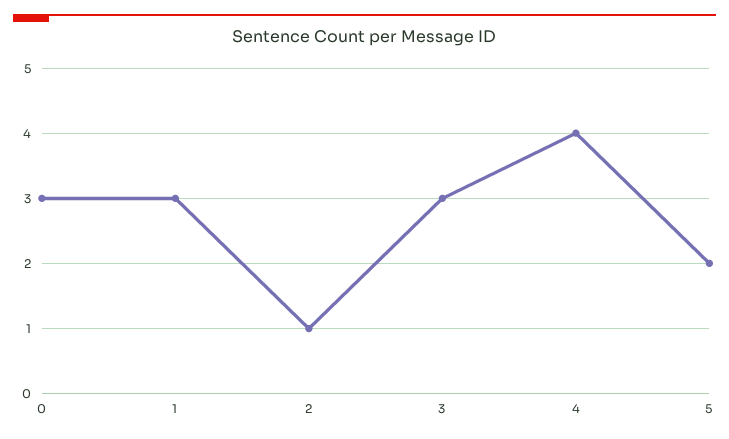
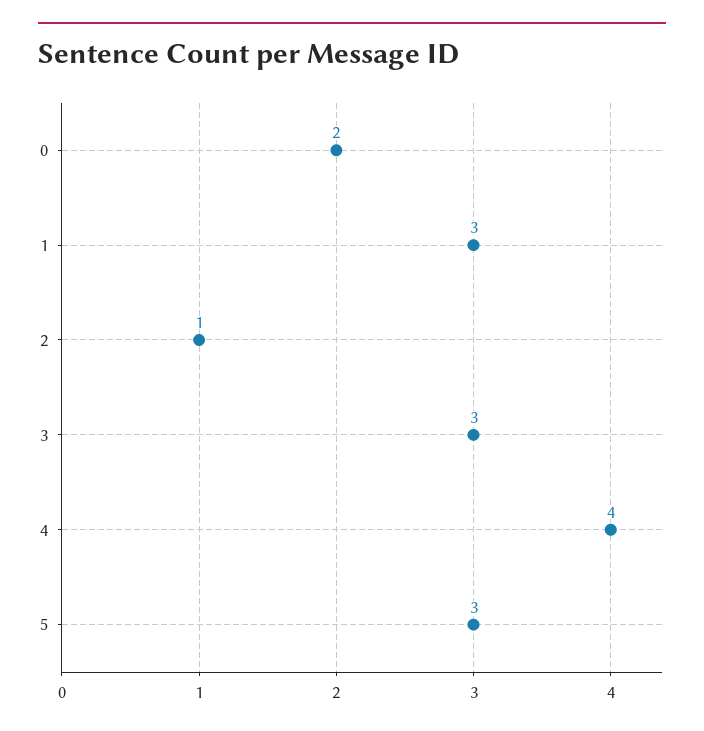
0: 3 -> 2
5: 2 -> 3

